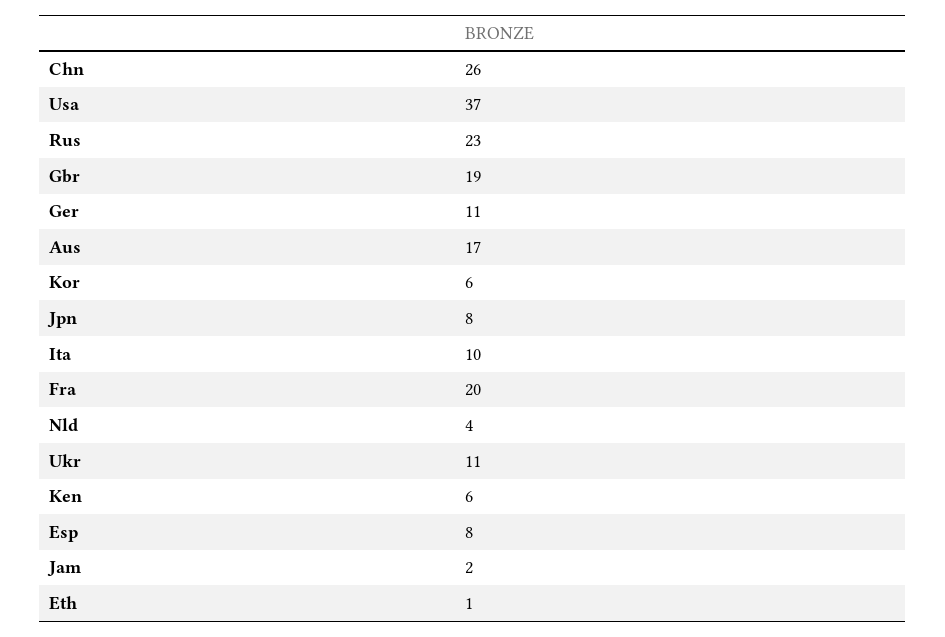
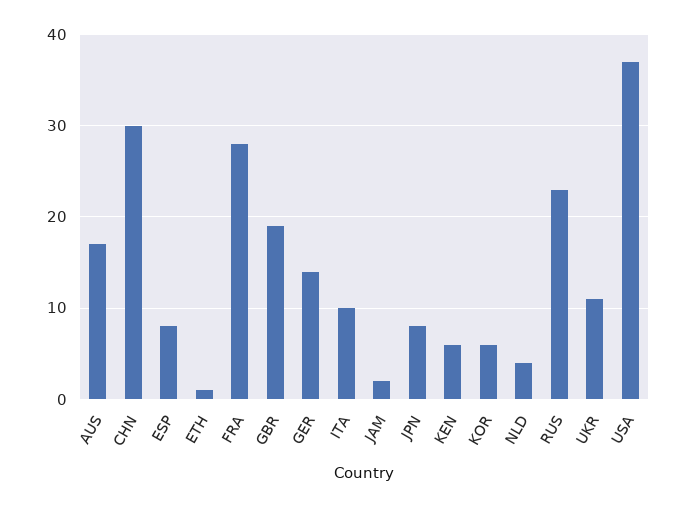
Chn: 26 -> 30
Ger: 11 -> 14
Fra: 20 -> 28

